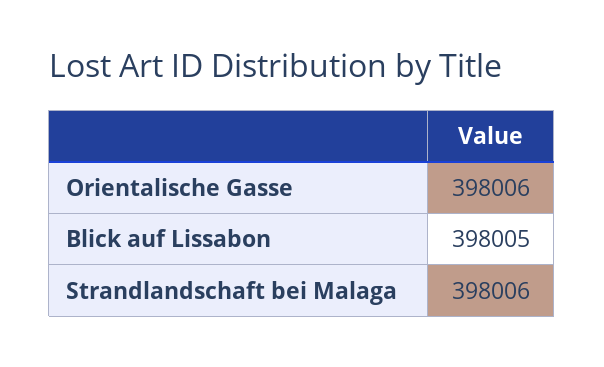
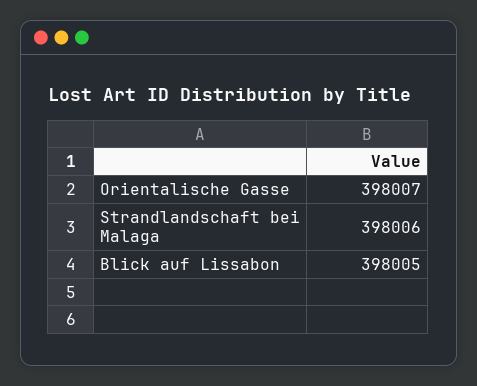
Orientalische Gasse: 398006 -> 398007

